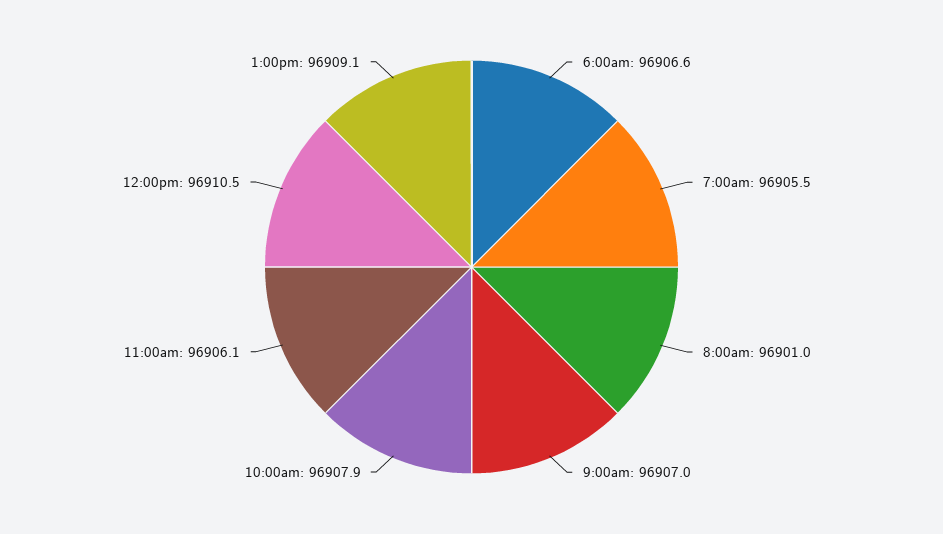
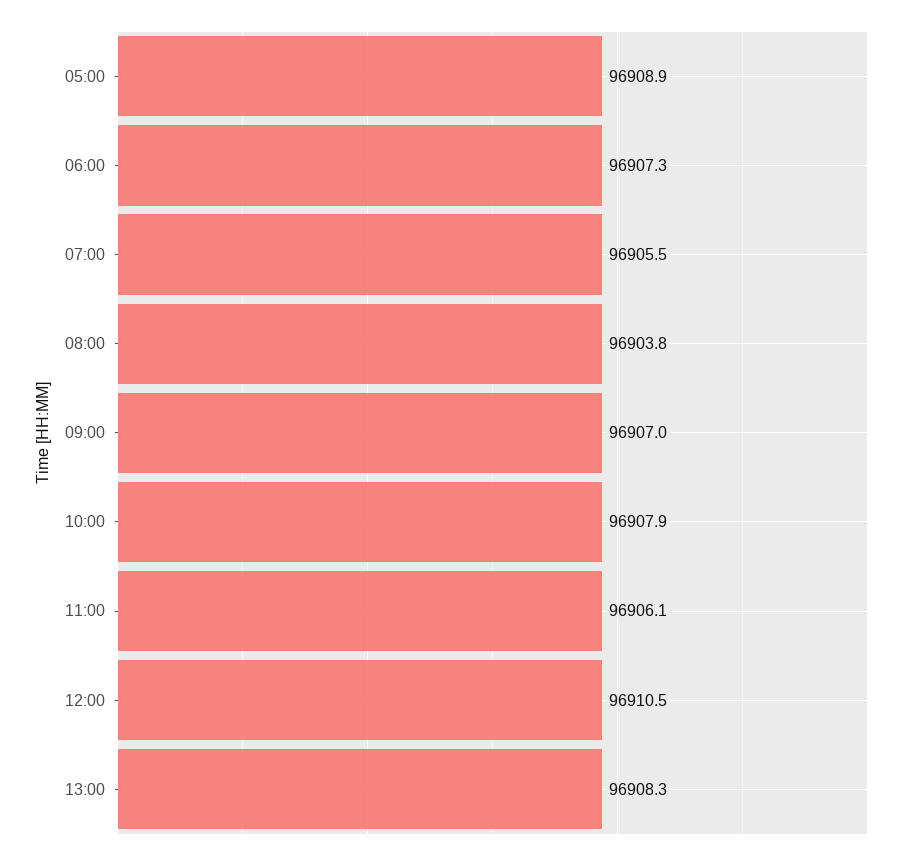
6:00am: 96906.6 -> 96907.3
8:00am: 96901 -> 96903.8
1:00pm: 96909.1 -> 96908.3
05:00: none -> 96908.9

